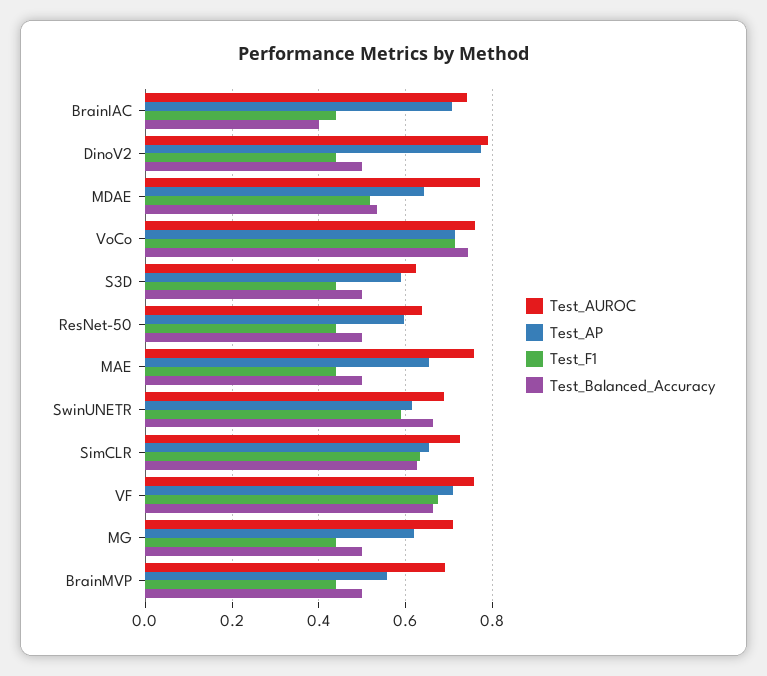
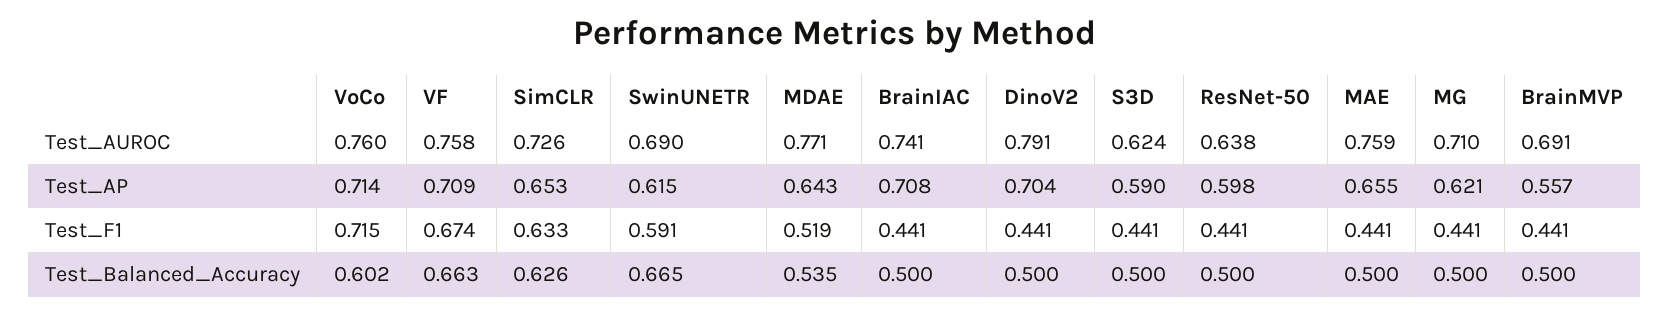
Test_Balanced_Accuracy, BrainIAC: 0.4 -> 0.5
Test_AP, DinoV2: 0.78 -> 0.704
Test_Balanced_Accuracy, VoCo: 0.74 -> 0.602

